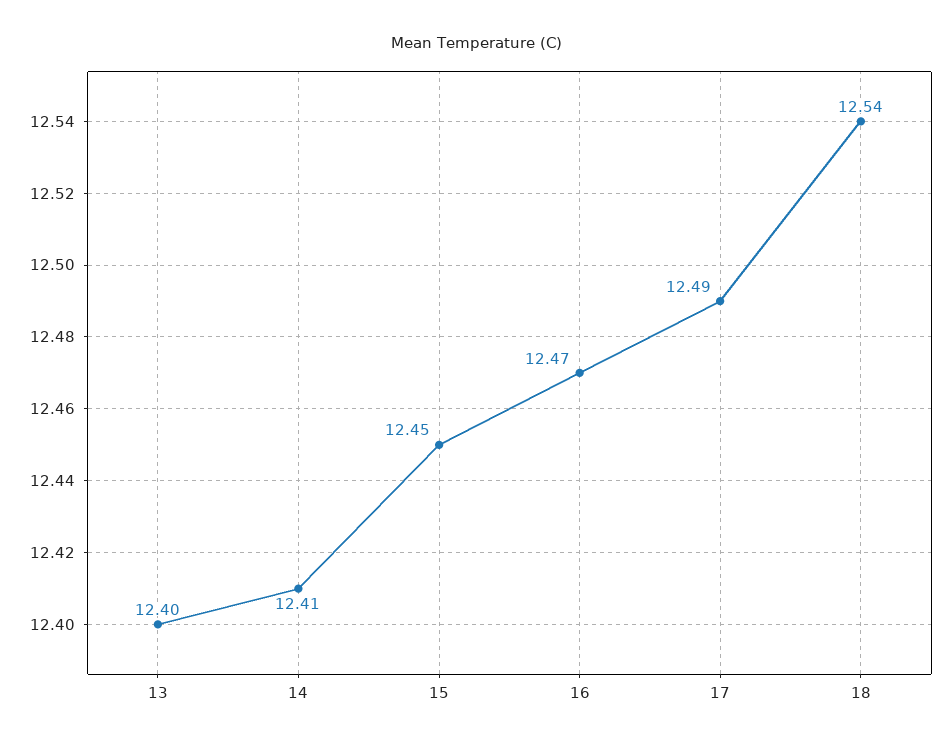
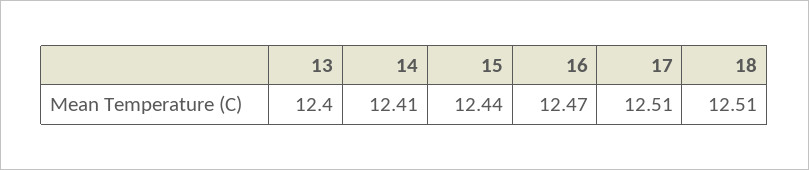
15: 12.45 -> 12.44
17: 12.49 -> 12.51
18: 12.54 -> 12.51

